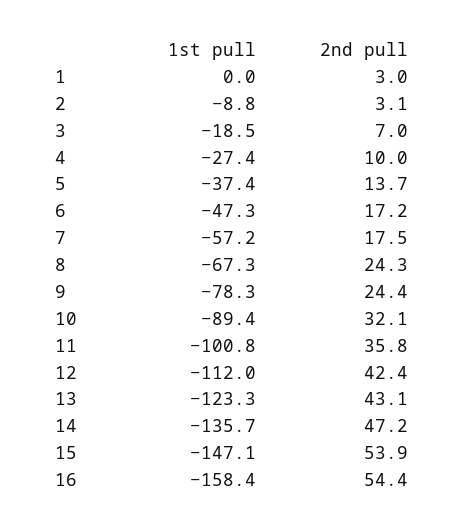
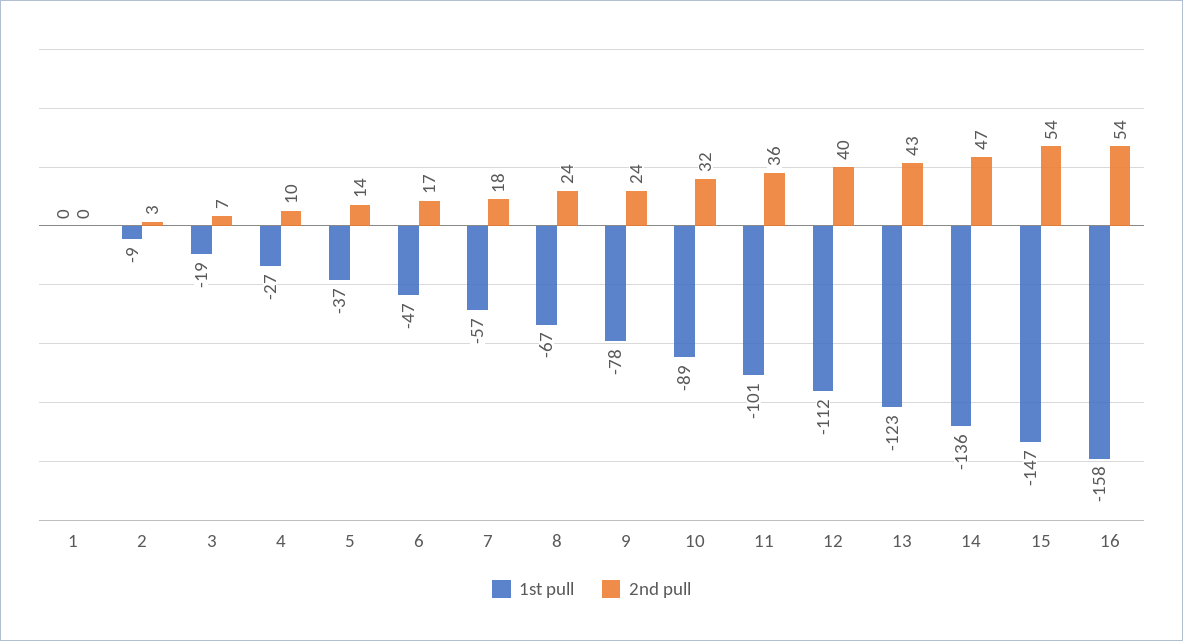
2nd pull, 1: 3 -> 0
2nd pull, 12: 42.4 -> 40

